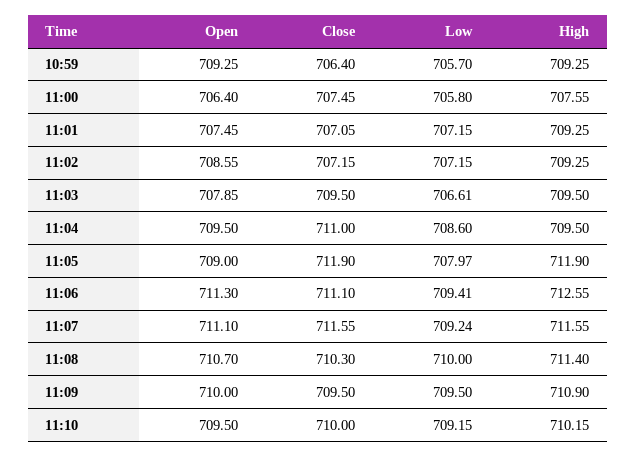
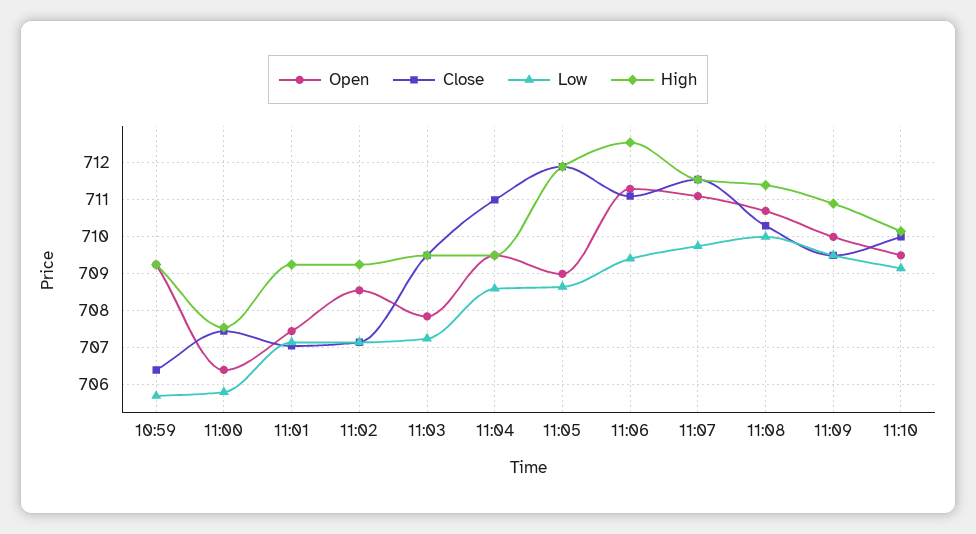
Low, 11:03: 706.61 -> 707.2
Low, 11:05: 707.97 -> 708.6
Low, 11:07: 709.24 -> 709.8

